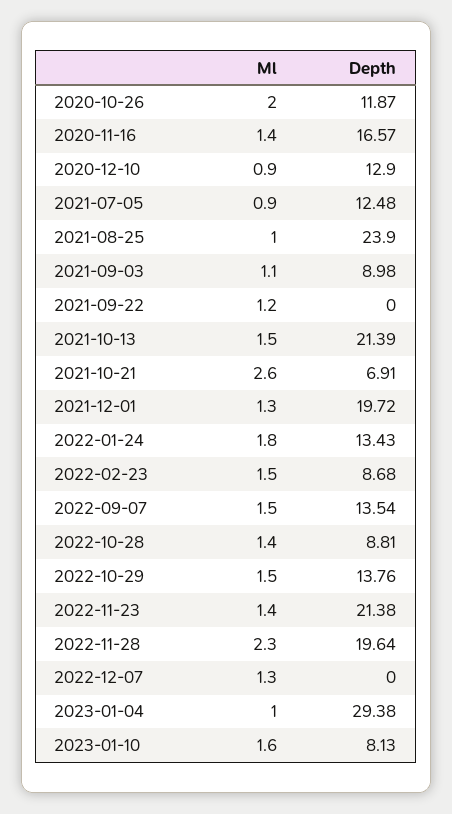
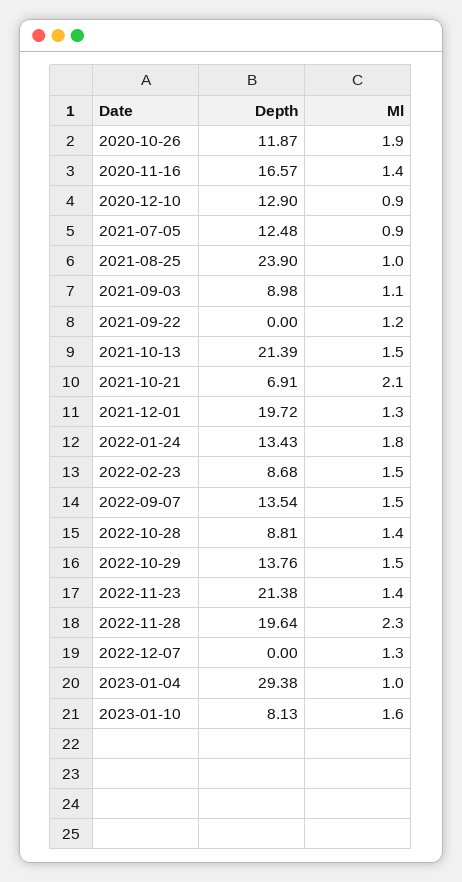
Ml, 2020-10-26: 2 -> 1.9
Ml, 2021-10-21: 2.6 -> 2.1

